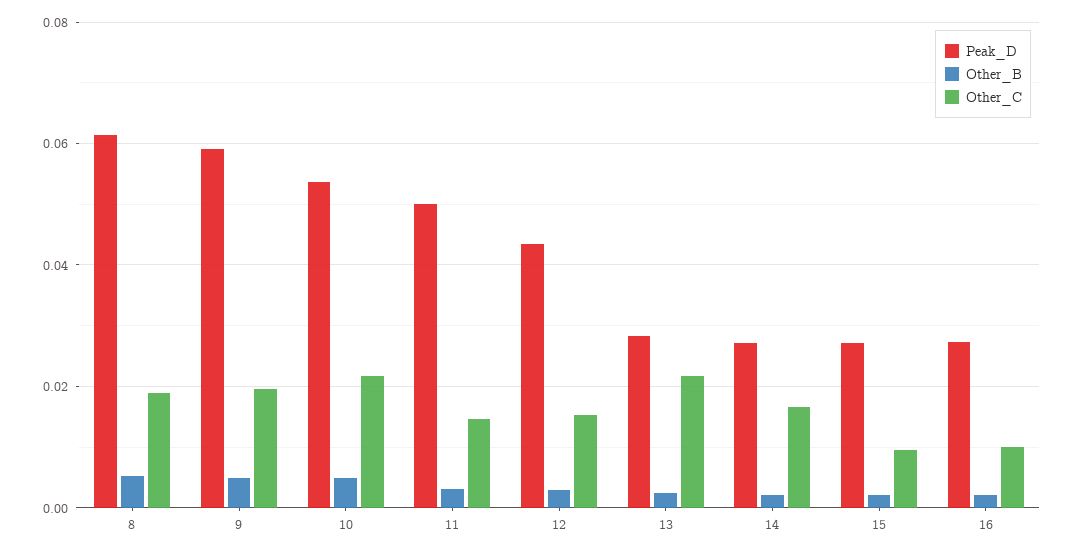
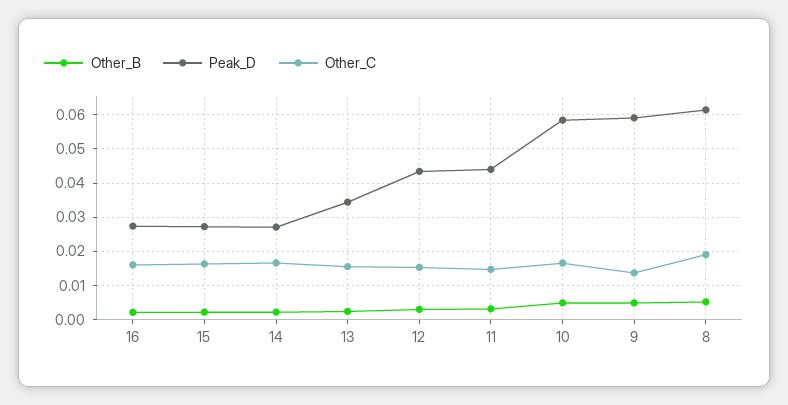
Other_C, 9: 0.02 -> 0.014
Peak_D, 10: 0.054 -> 0.058
Other_C, 10: 0.022 -> 0.016
Peak_D, 11: 0.05 -> 0.044
Peak_D, 13: 0.028 -> 0.034
Other_C, 13: 0.022 -> 0.016
Other_C, 15: 0.01 -> 0.016
Other_C, 16: 0.01 -> 0.016

